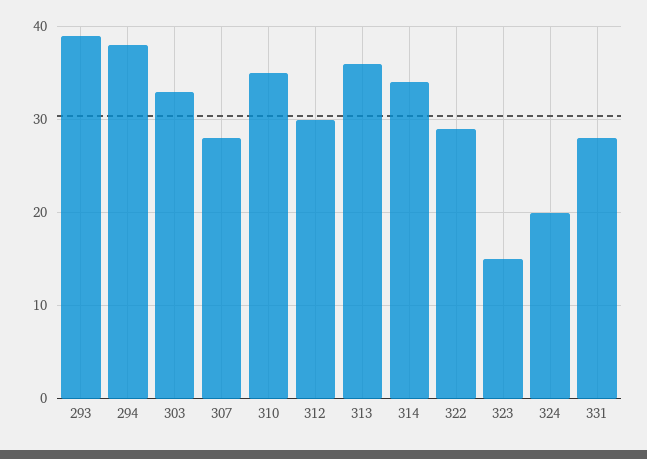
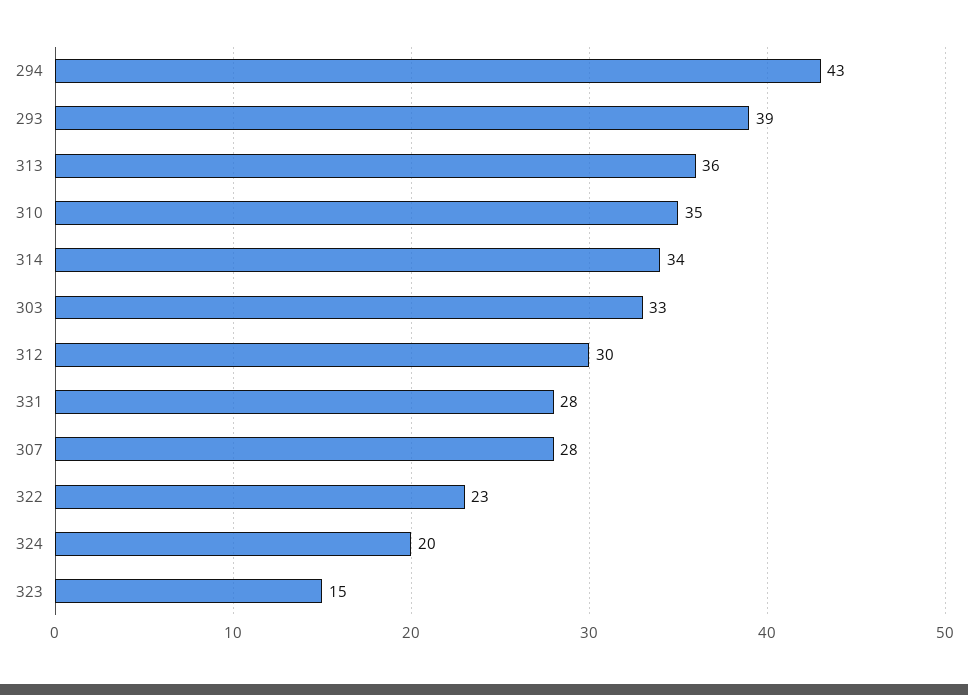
294: 38 -> 43
322: 29 -> 23

